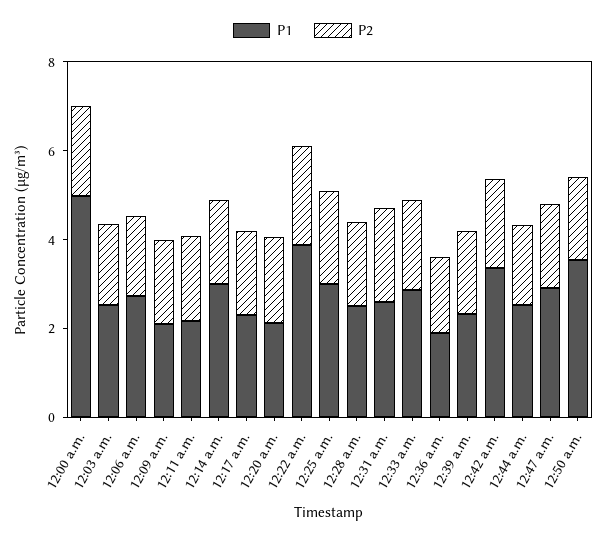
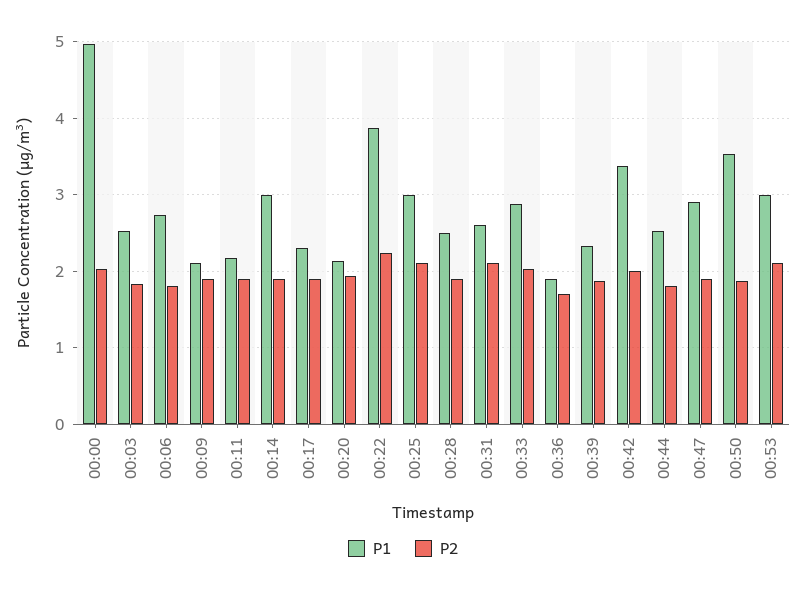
P1, 00:53: none -> 3
P2, 00:53: none -> 2.1

